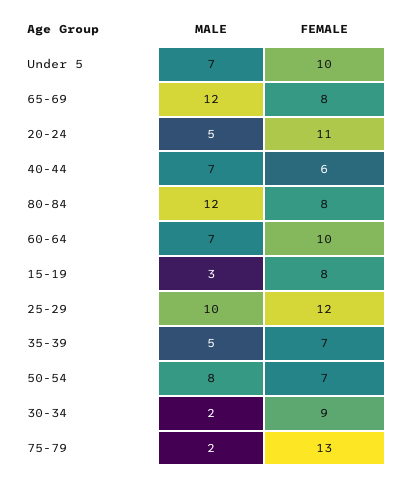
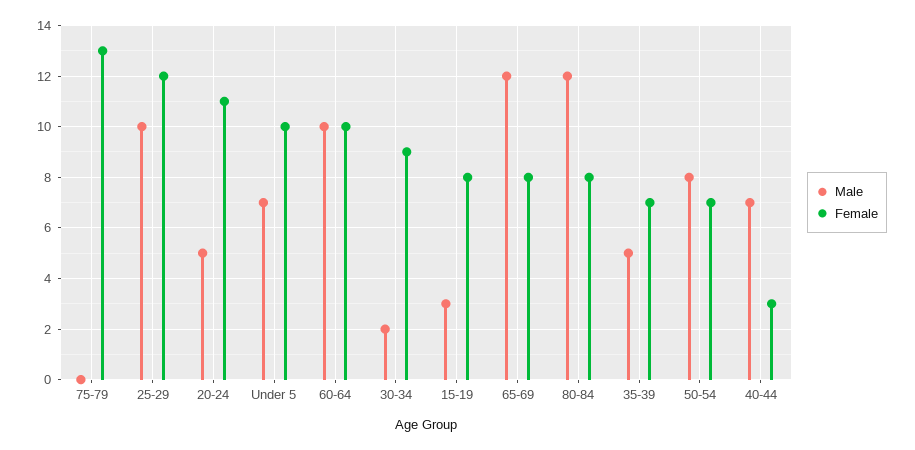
FEMALE, 40-44: 6 -> 3
MALE, 60-64: 7 -> 10
MALE, 75-79: 2 -> 0

